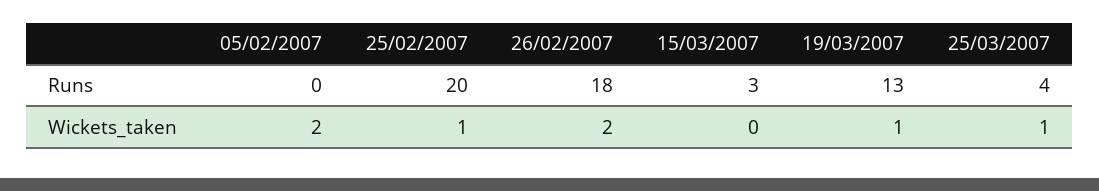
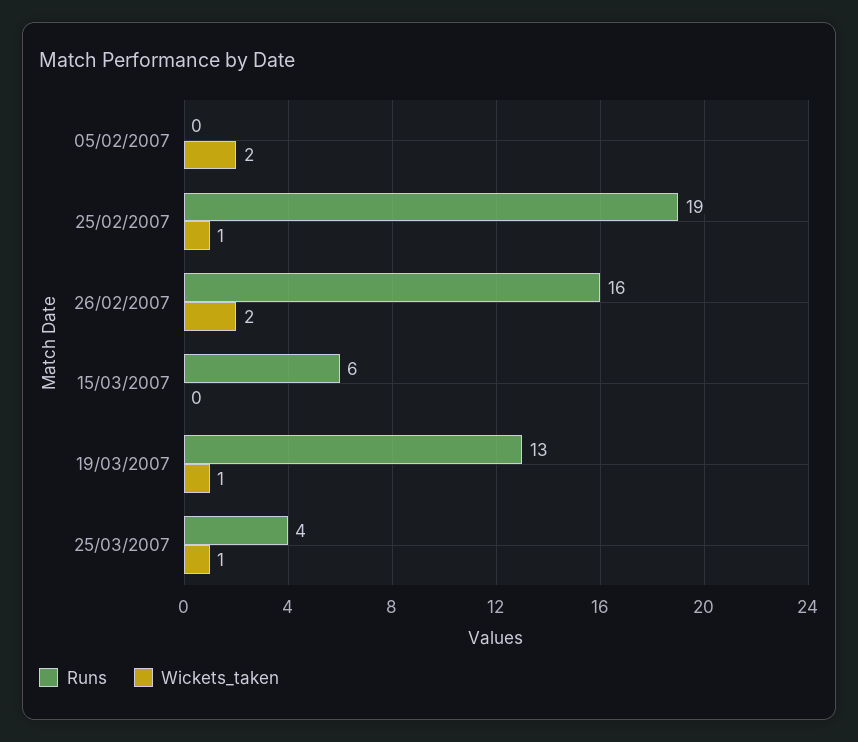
Runs, 25/02/2007: 20 -> 19
Runs, 26/02/2007: 18 -> 16
Runs, 15/03/2007: 3 -> 6

